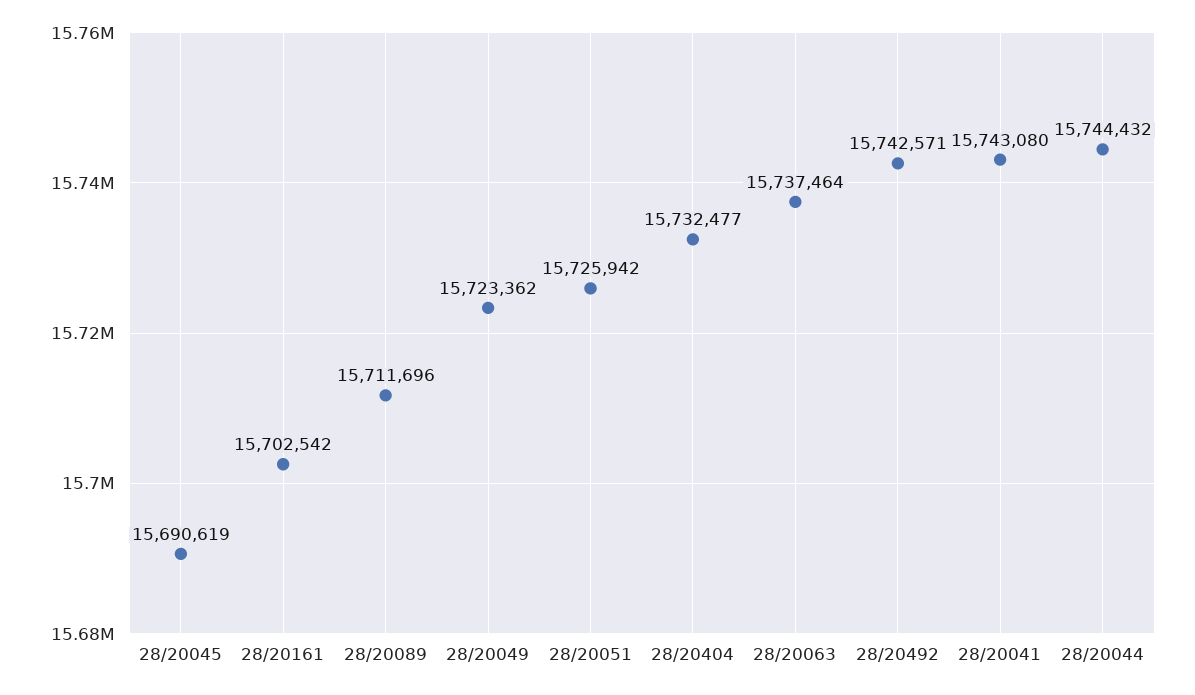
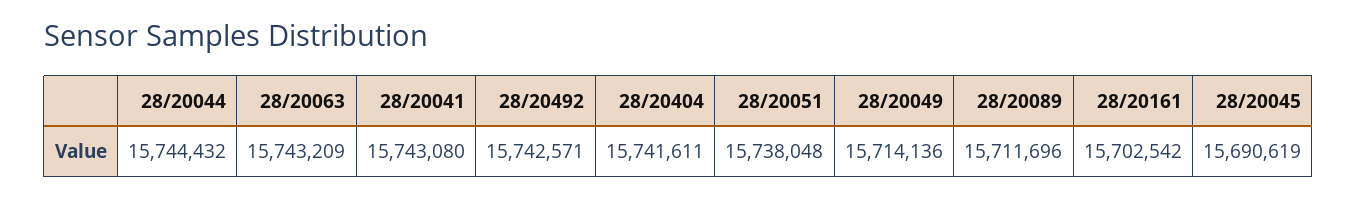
28/20049: 15723362 -> 15714136
28/20051: 15725942 -> 15738048
28/20404: 15732477 -> 15741611
28/20063: 15737464 -> 15743209

